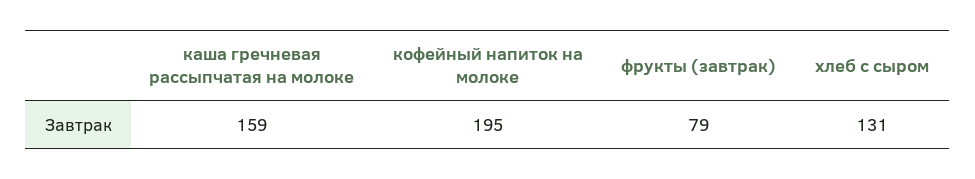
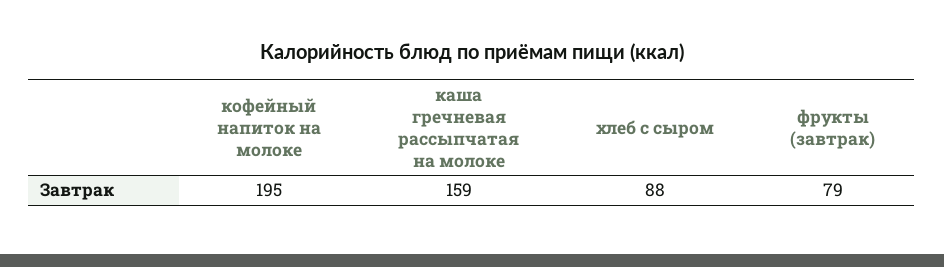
хлеб с сыром: 131 -> 88

